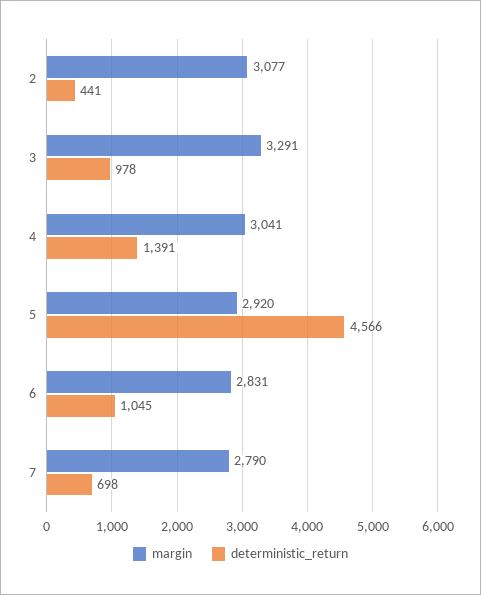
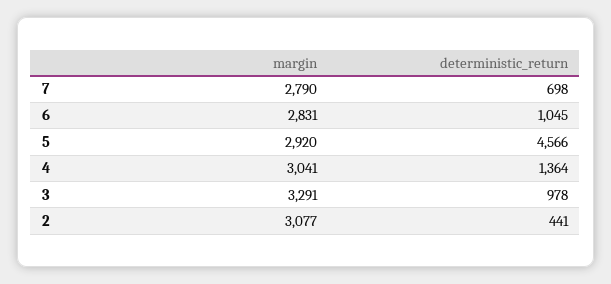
deterministic_return, 4: 1391 -> 1364

